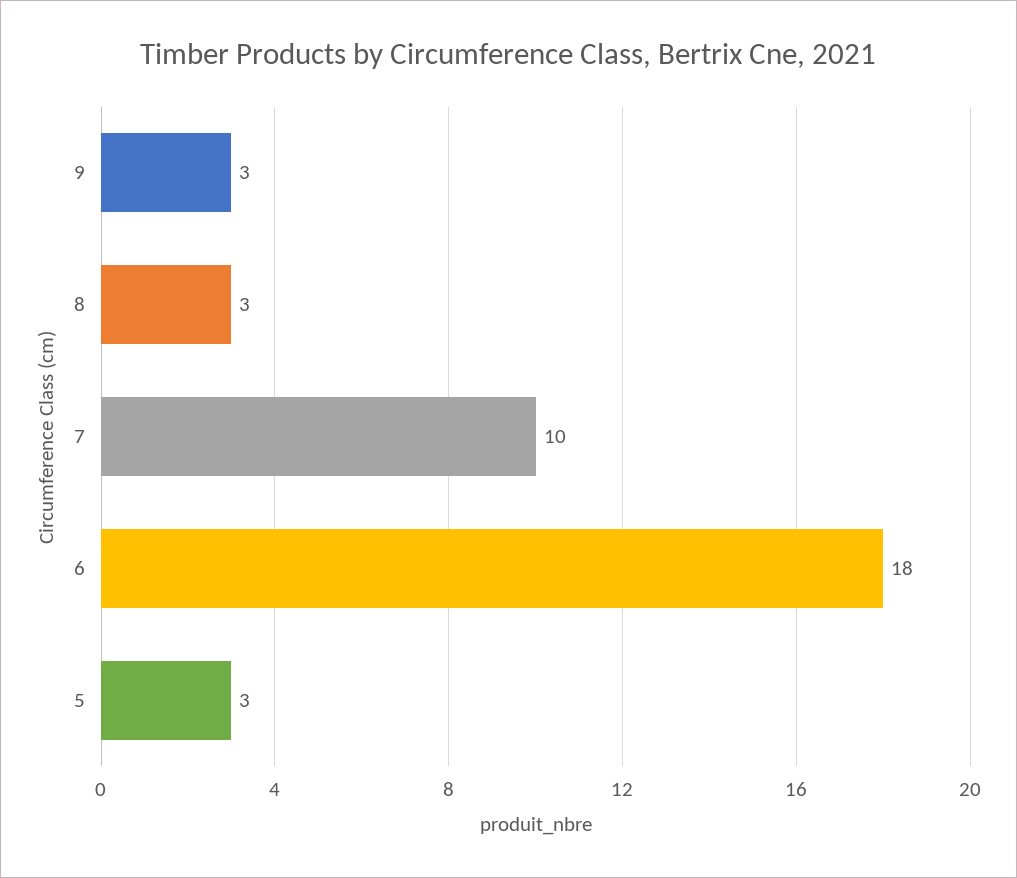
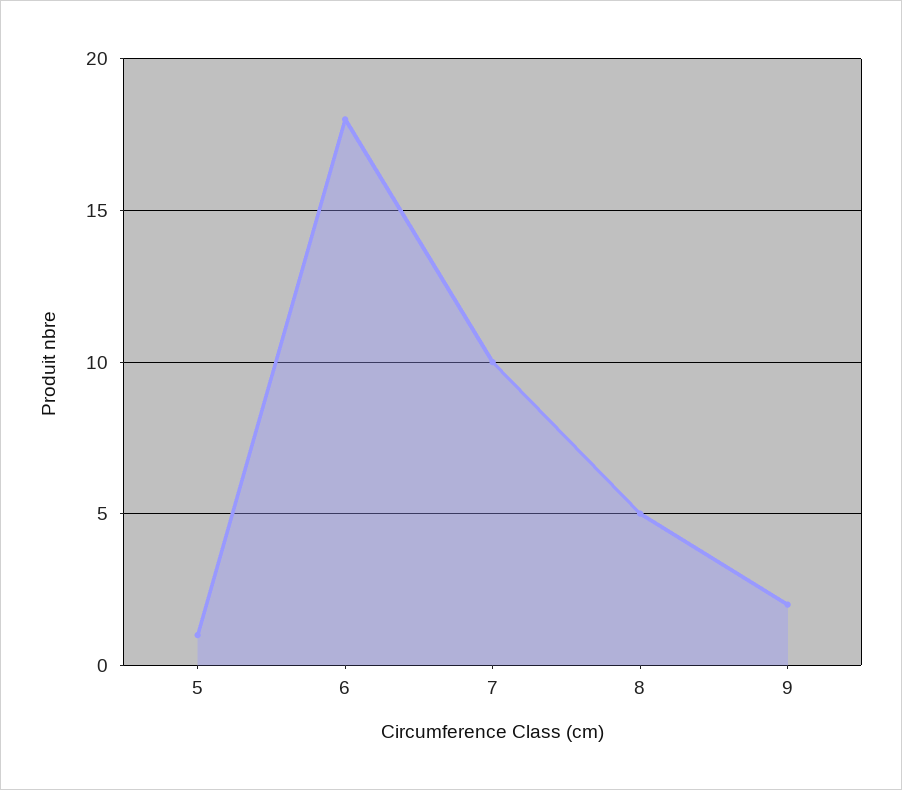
9: 3 -> 2
8: 3 -> 5
5: 3 -> 1

